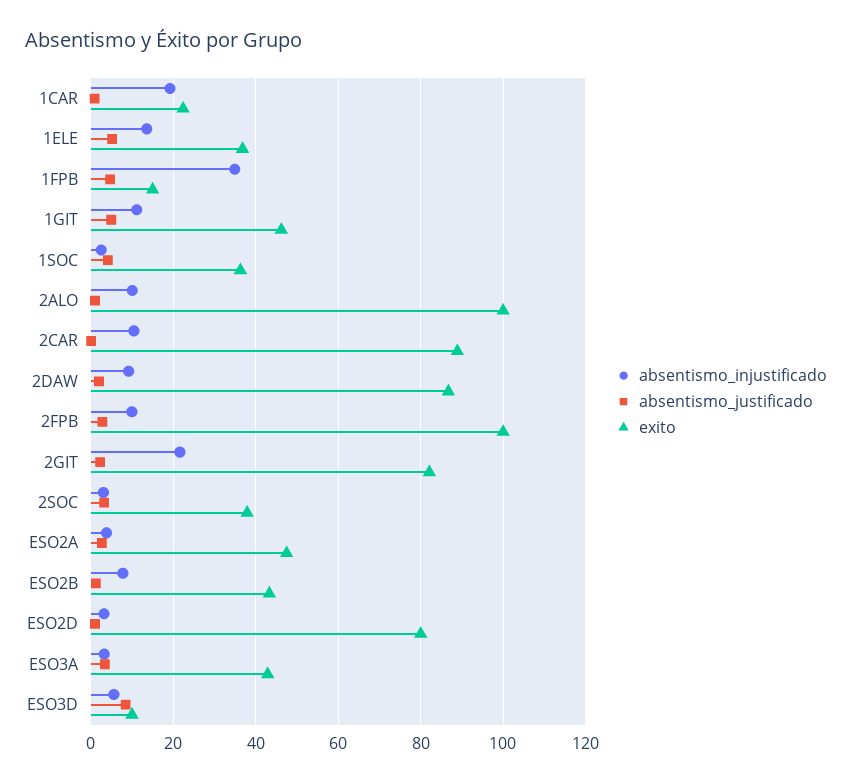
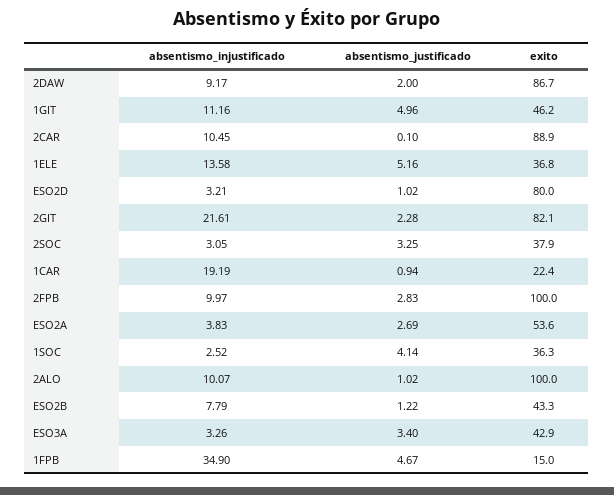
exito, ESO2A: 48 -> 53.6
absentismo_injustificado, ESO3D: 6 -> none
absentismo_justificado, ESO3D: 8 -> none
exito, ESO3D: 10 -> none

